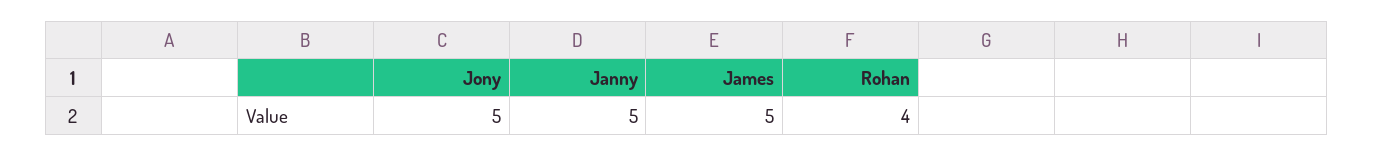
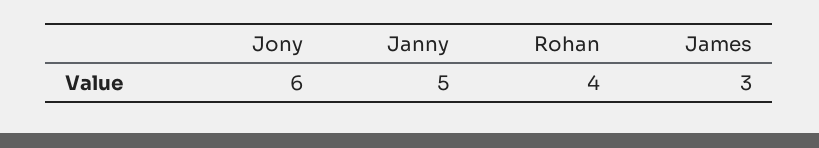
Jony: 5 -> 6
James: 5 -> 3

